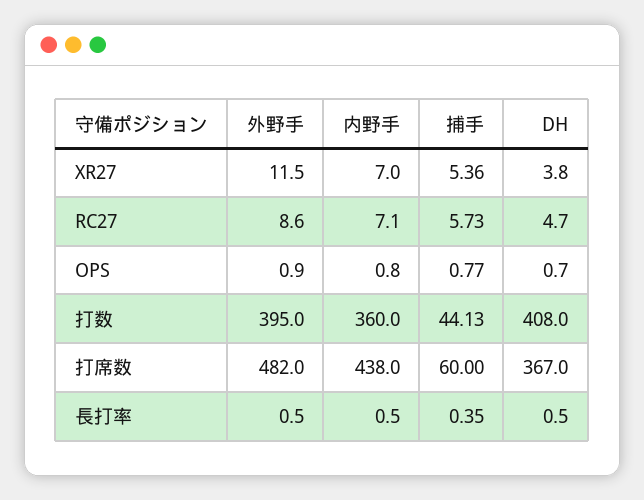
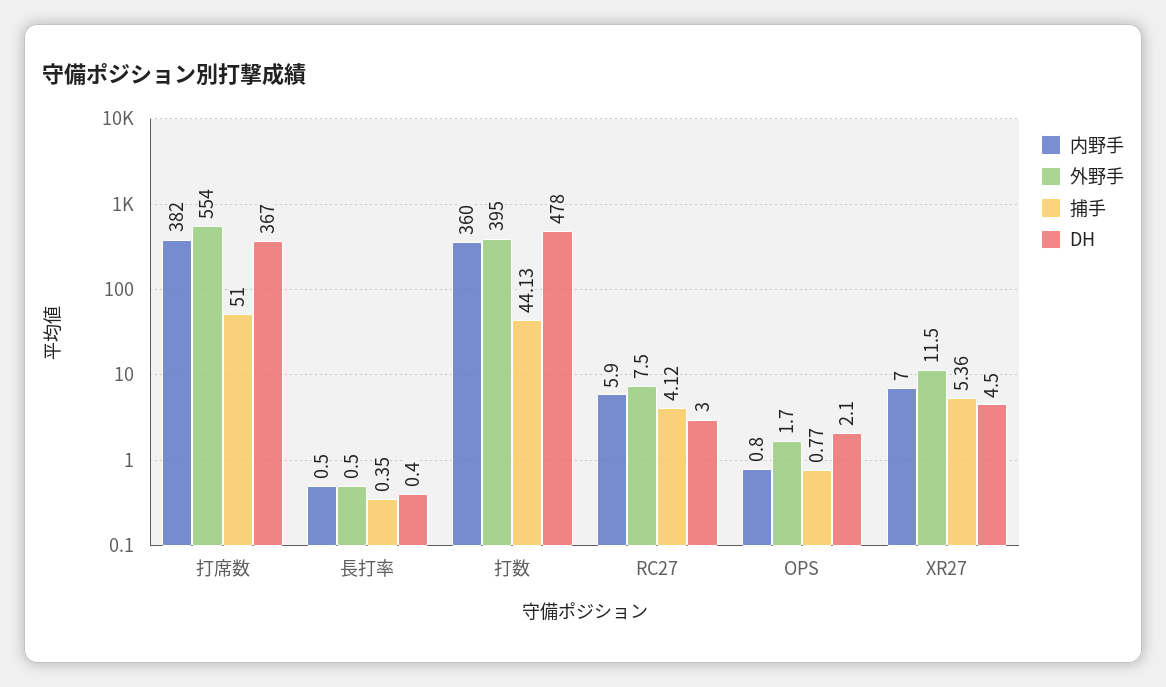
DH, XR27: 3.8 -> 4.5
外野手, RC27: 8.6 -> 7.5
内野手, RC27: 7.1 -> 5.9
捕手, RC27: 5.73 -> 4.12
DH, RC27: 4.7 -> 3
外野手, OPS: 0.9 -> 1.7
DH, OPS: 0.7 -> 2.1
DH, 打数: 408 -> 478
外野手, 打席数: 482 -> 554
内野手, 打席数: 438 -> 382
捕手, 打席数: 60 -> 51
DH, 長打率: 0.5 -> 0.4

